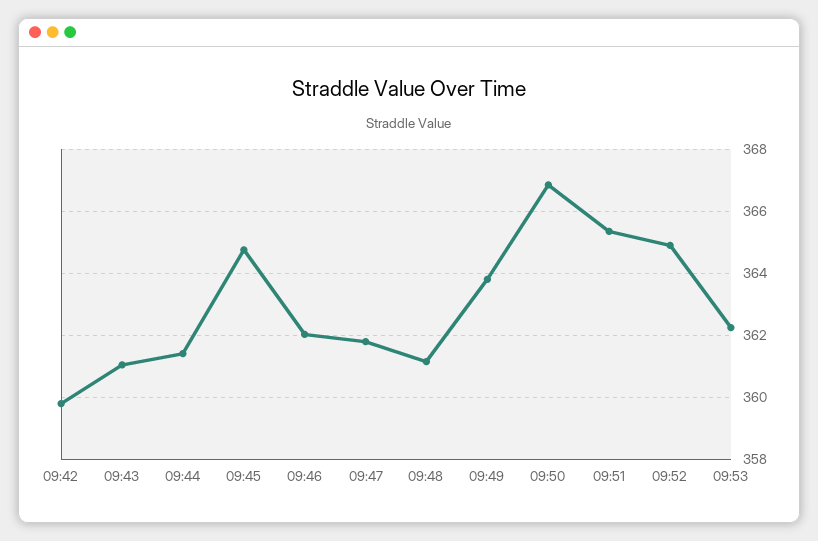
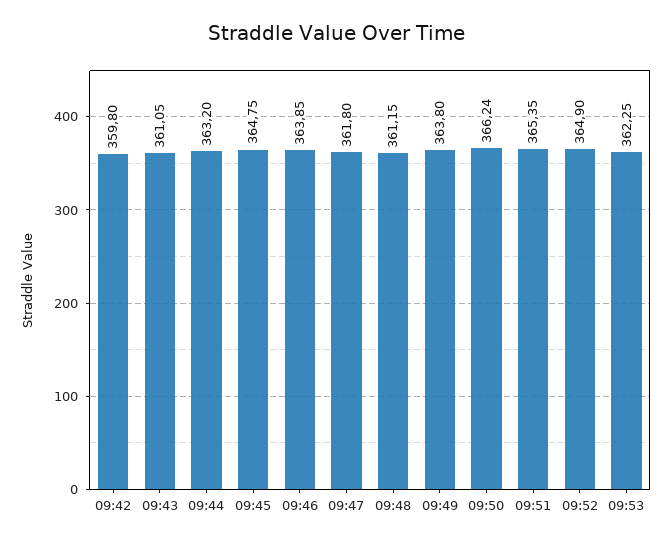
09:44: 361.4 -> 363.2
09:46: 362 -> 363.85
09:50: 366.8 -> 366.24

